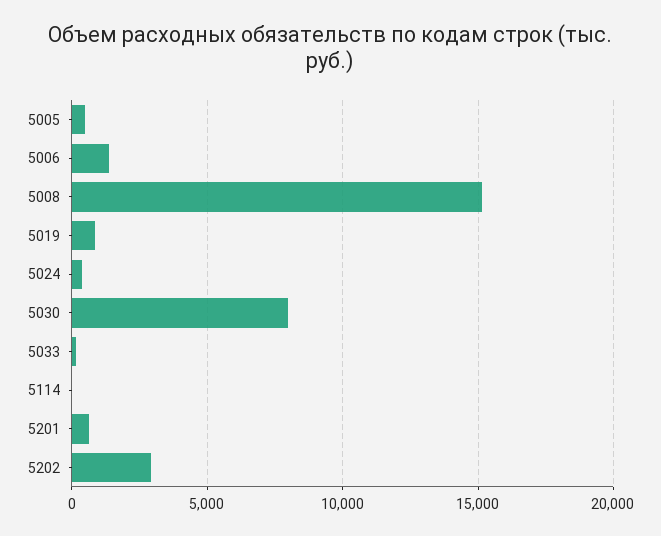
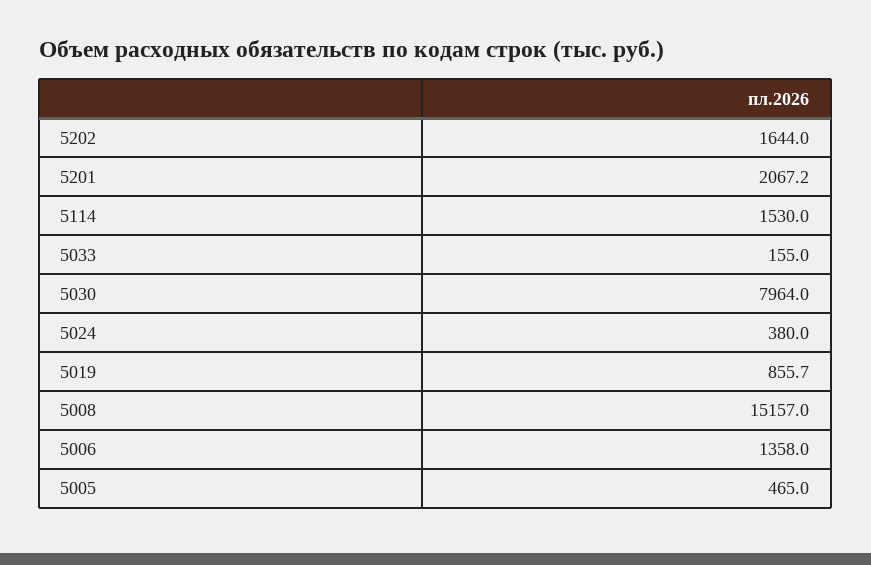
5114: 0 -> 1530
5201: 500 -> 2067.2
5202: 3000 -> 1644

